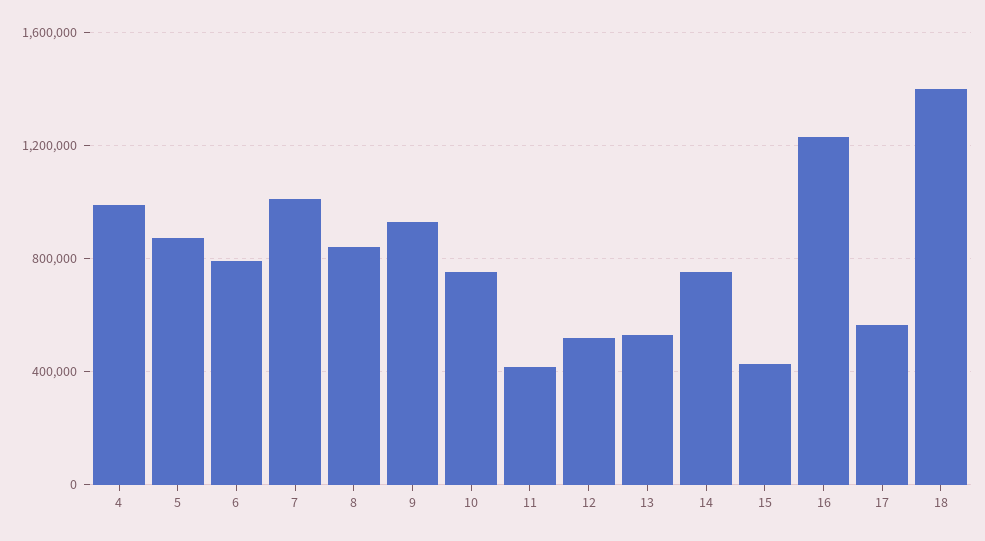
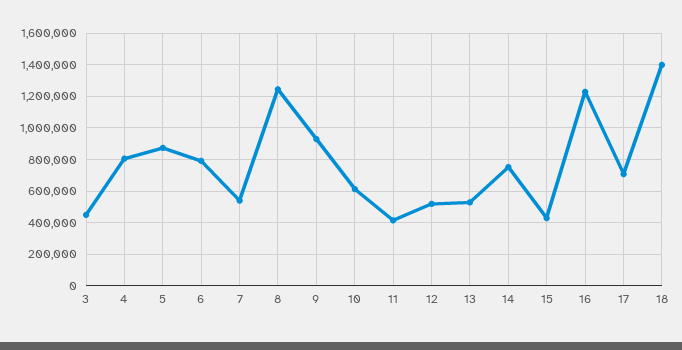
4: 1000000 -> 800000
7: 1000000 -> 550000
8: 850000 -> 1250000
10: 750000 -> 600000
17: 550000 -> 700000
3: none -> 450000

